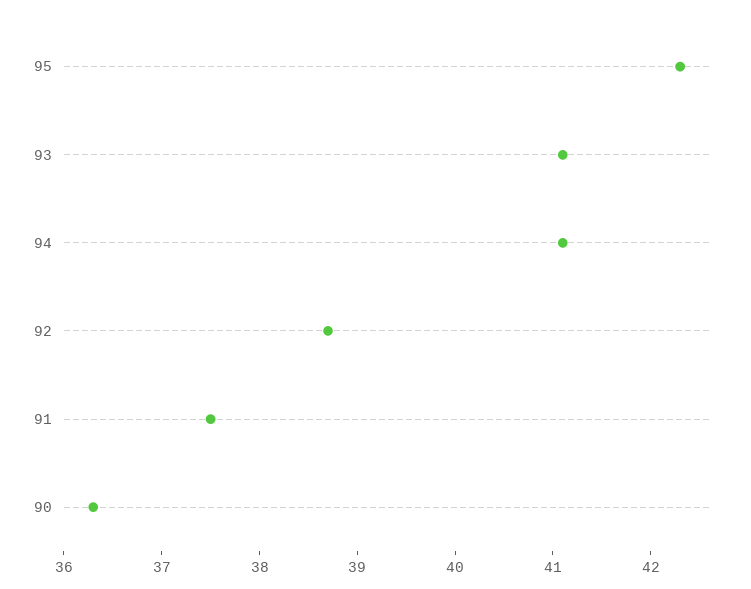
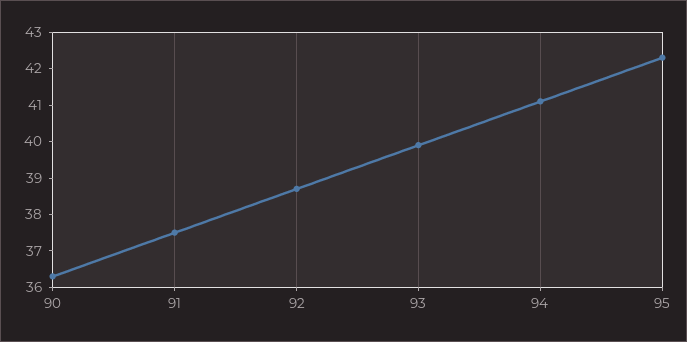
93: 41.1 -> 40

